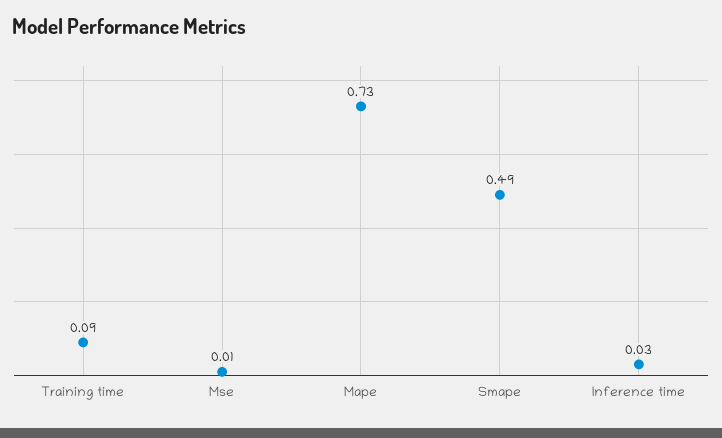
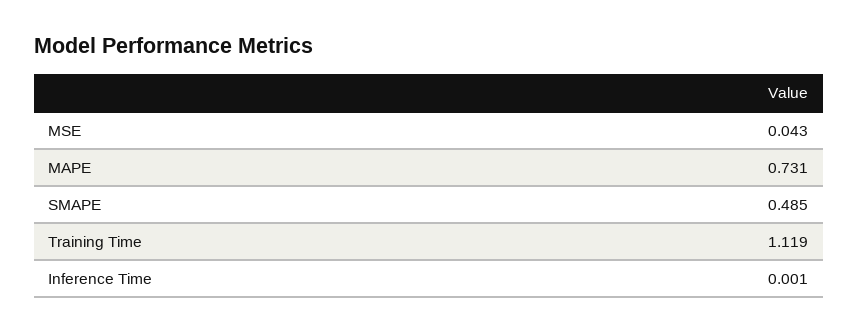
Training time: 0.09 -> 1.119
Mse: 0.01 -> 0.043
Inference time: 0.03 -> 0.001

